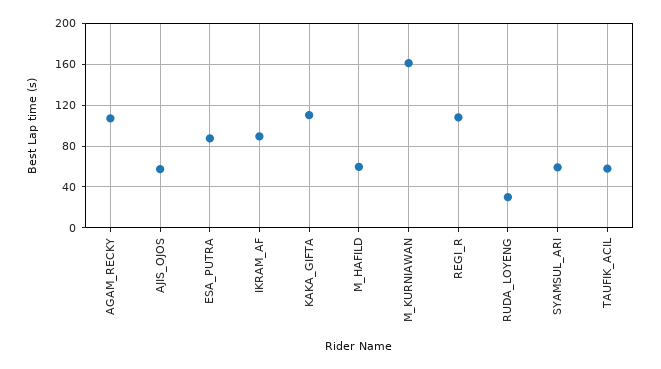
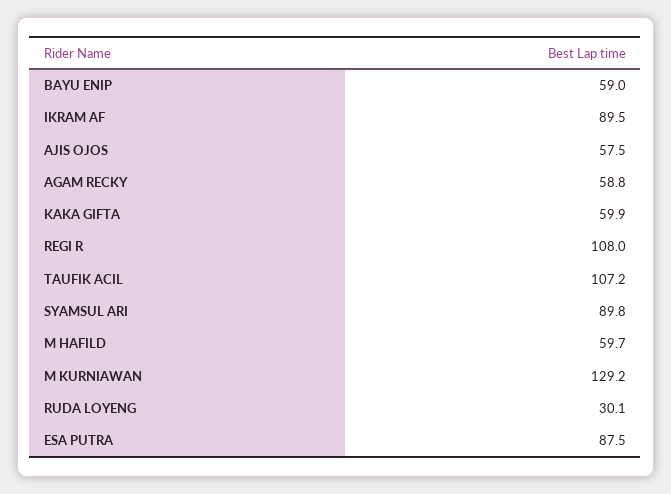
AGAM_RECKY: 110 -> 58.8
KAKA_GIFTA: 110 -> 59.9
M_KURNIAWAN: 160 -> 129.2
SYAMSUL_ARI: 60 -> 89.8
TAUFIK_ACIL: 60 -> 107.2
BAYU ENIP: none -> 59

